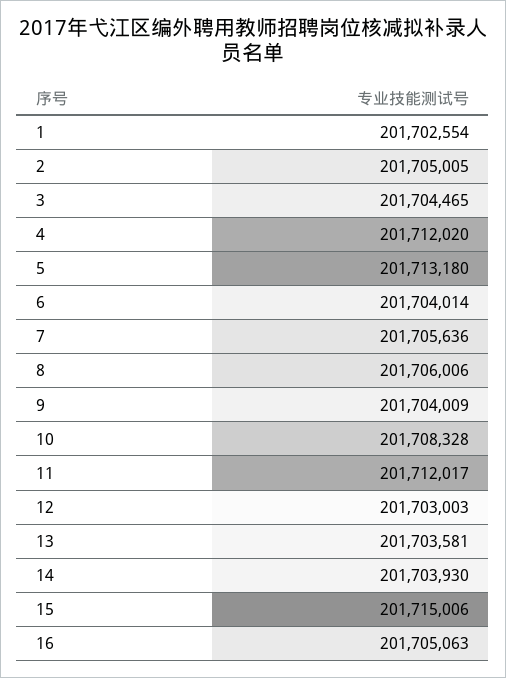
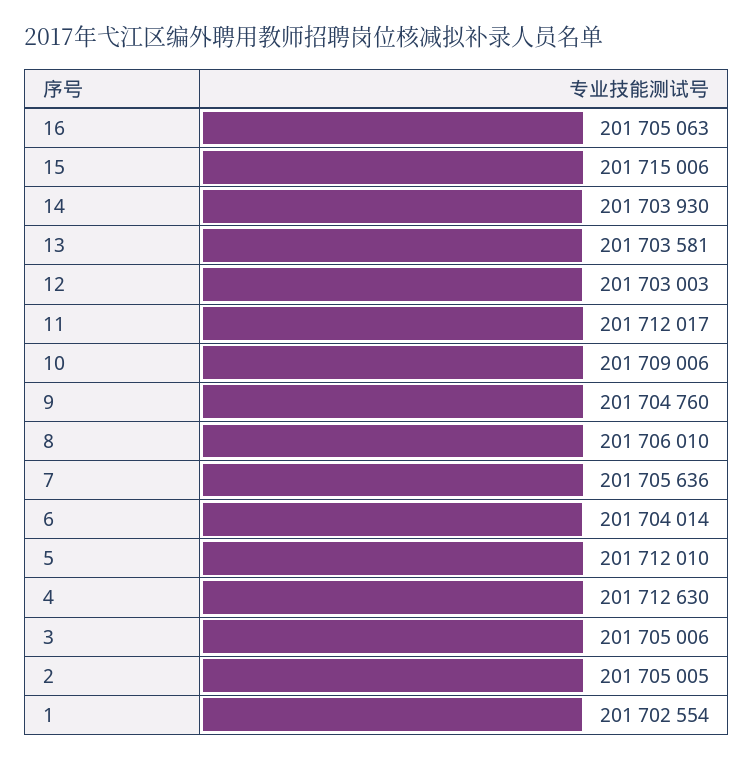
3: 201704465 -> 201705006
4: 201712020 -> 201712630
5: 201713180 -> 201712010
8: 201706006 -> 201706010
9: 201704009 -> 201704760
10: 201708328 -> 201709006

